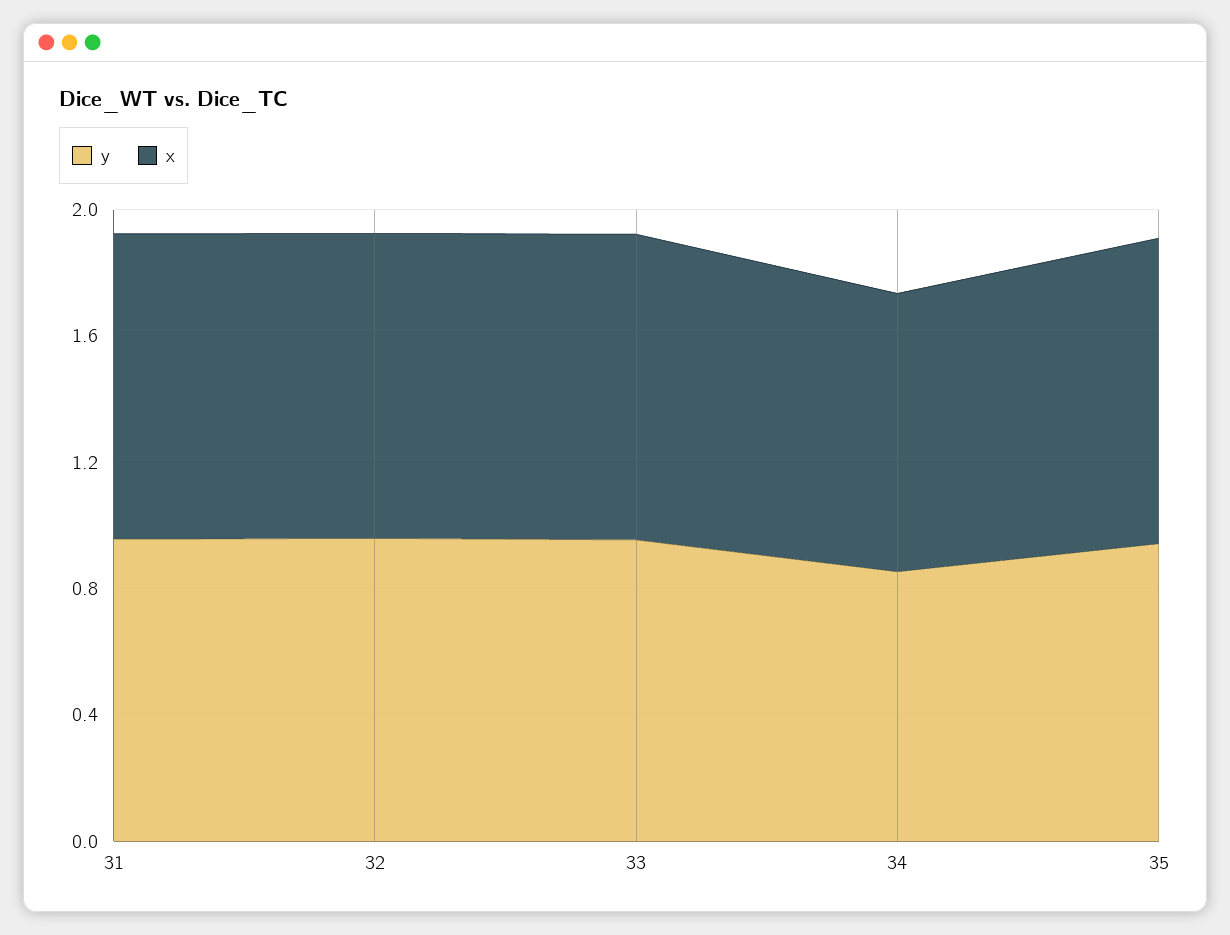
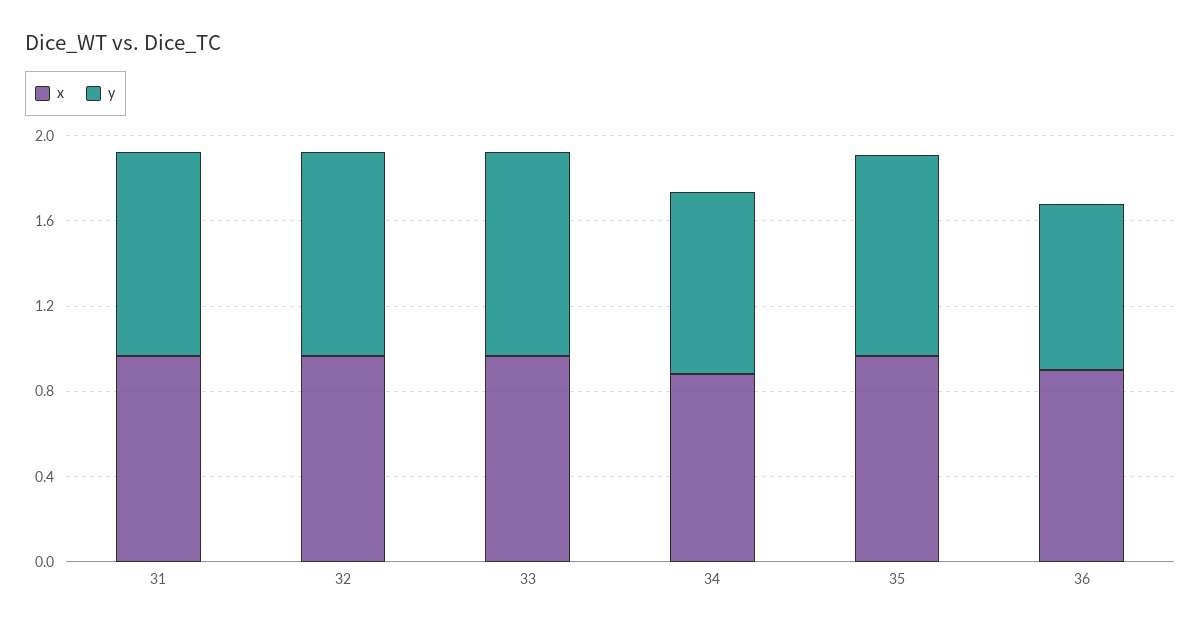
x, 36: none -> 0.9
y, 36: none -> 0.8

